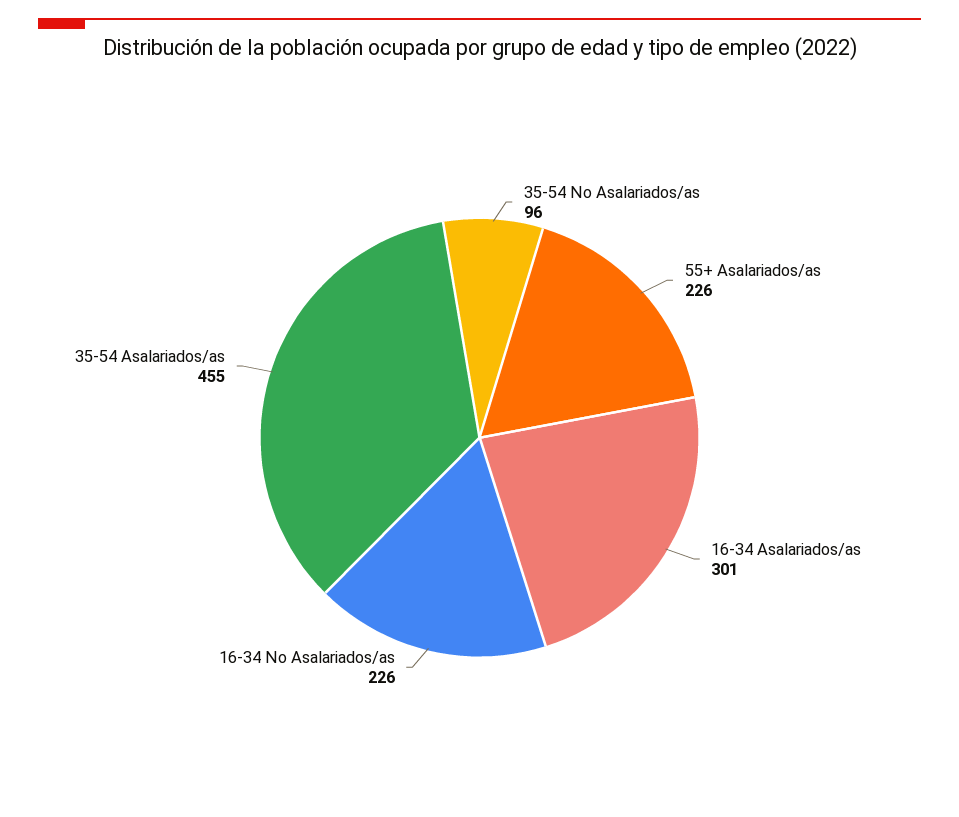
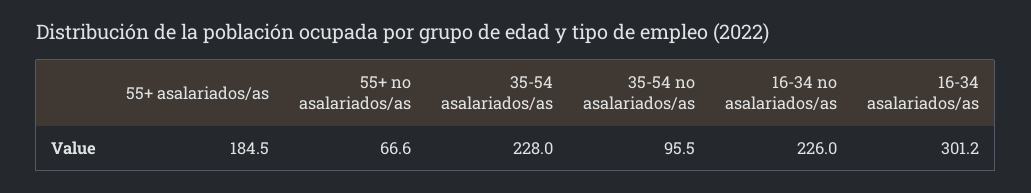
55+ Asalariados/as: 226 -> 184.5
35-54 Asalariados/as: 455 -> 228
55+ no asalariados/as: none -> 66.6

